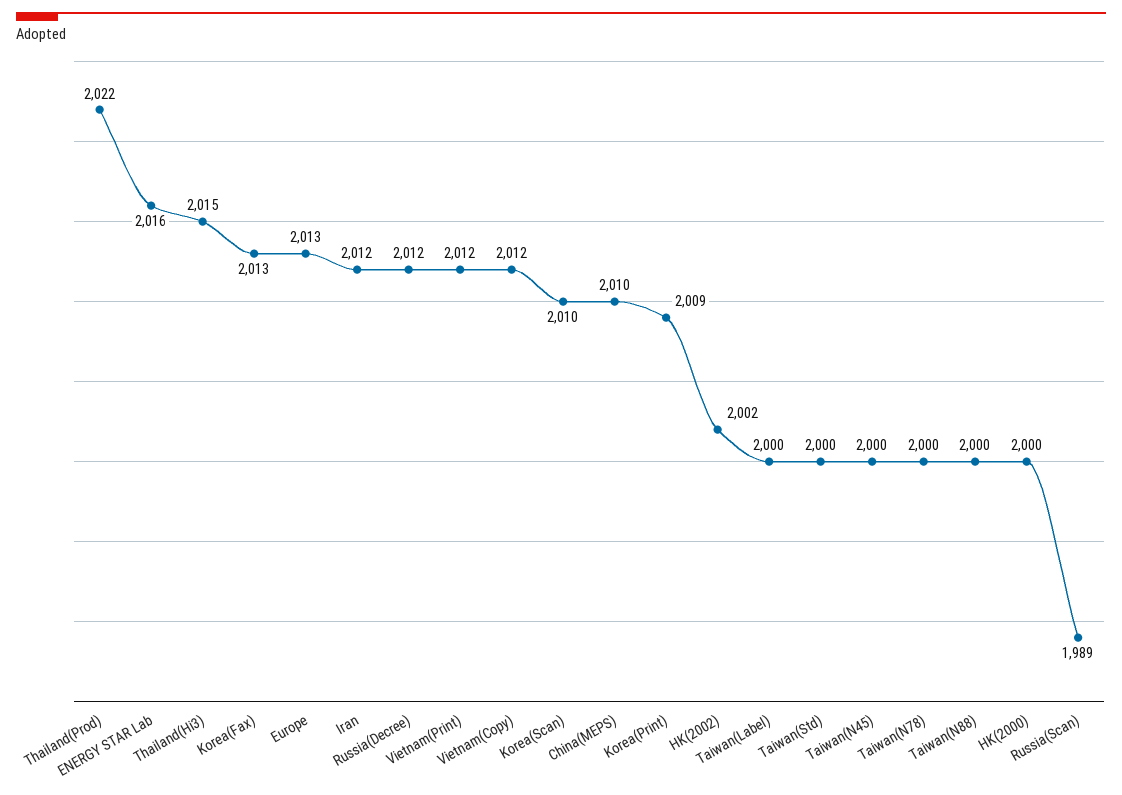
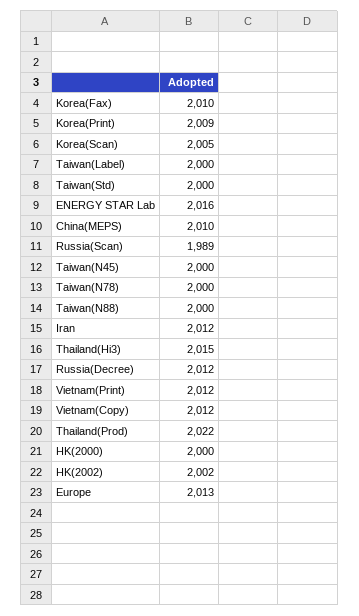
Korea(Fax): 2013 -> 2010
Korea(Scan): 2010 -> 2005

